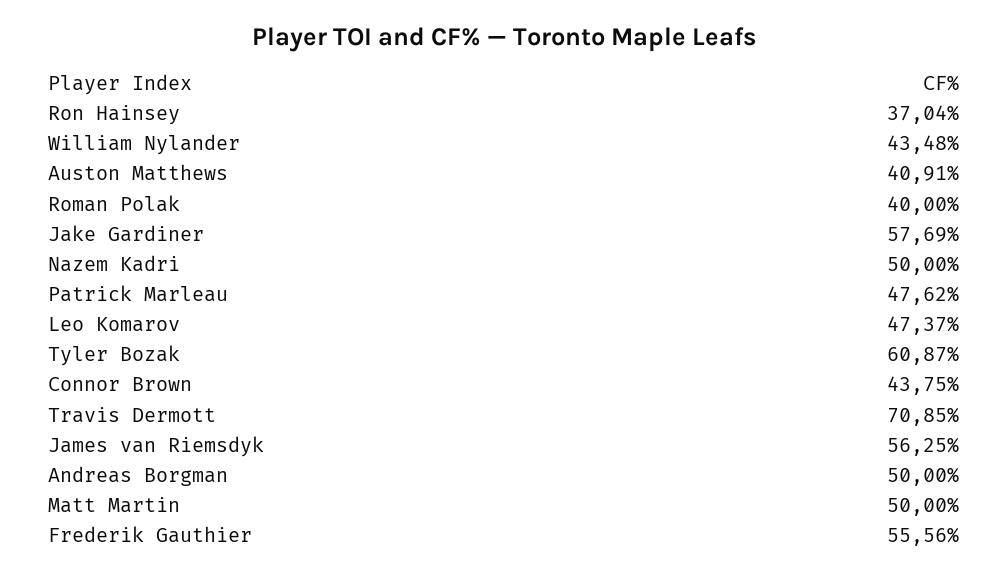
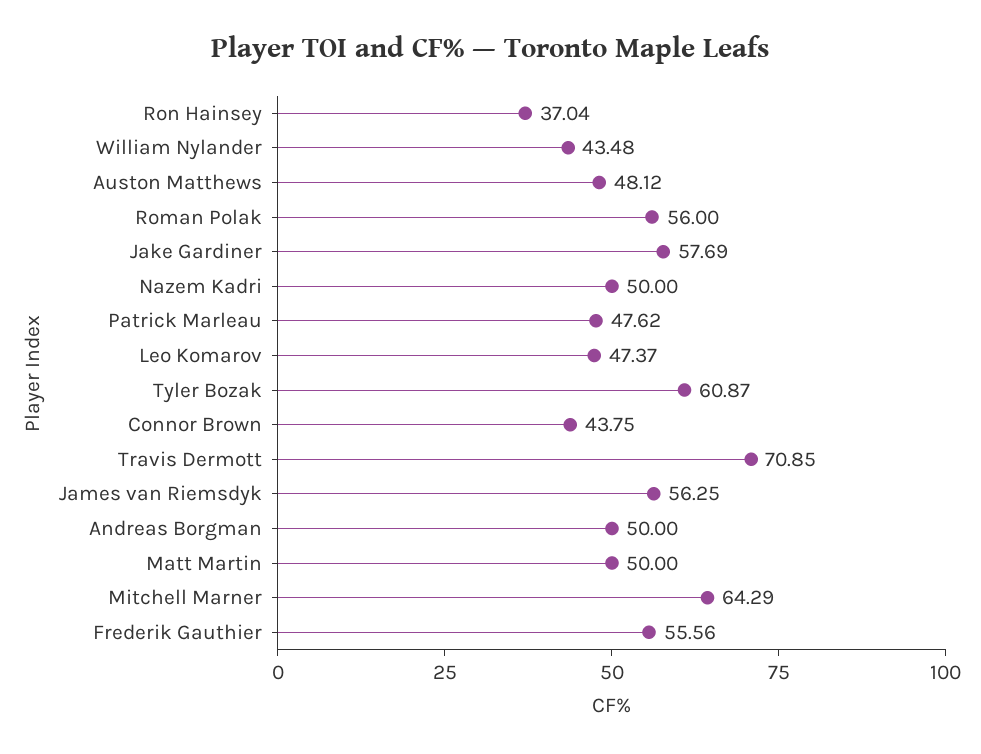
Auston Matthews: 40.91 -> 48.12
Roman Polak: 40 -> 56
Mitchell Marner: none -> 64.29

